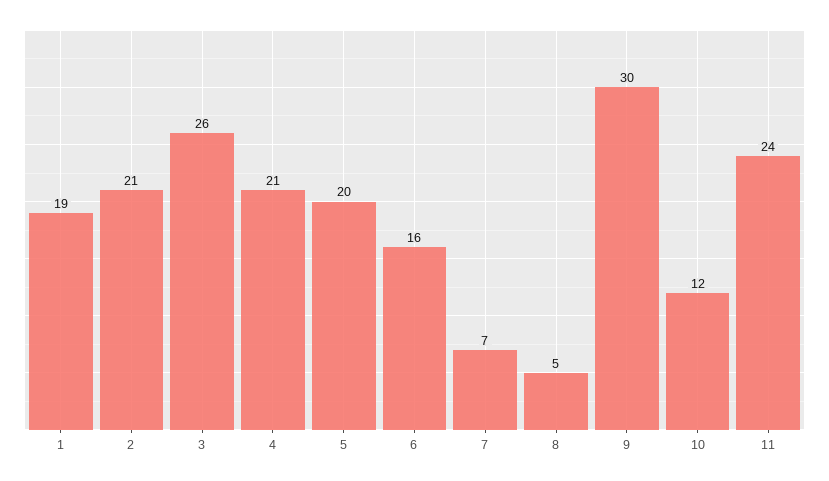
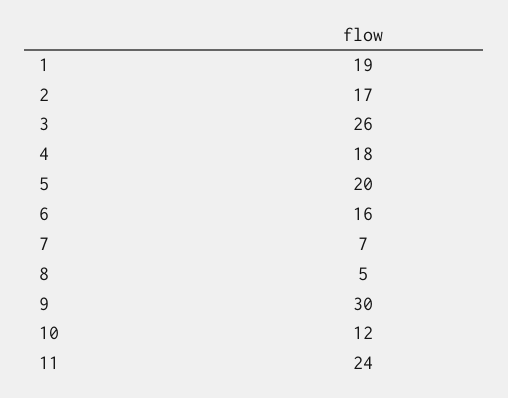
2: 21 -> 17
4: 21 -> 18

